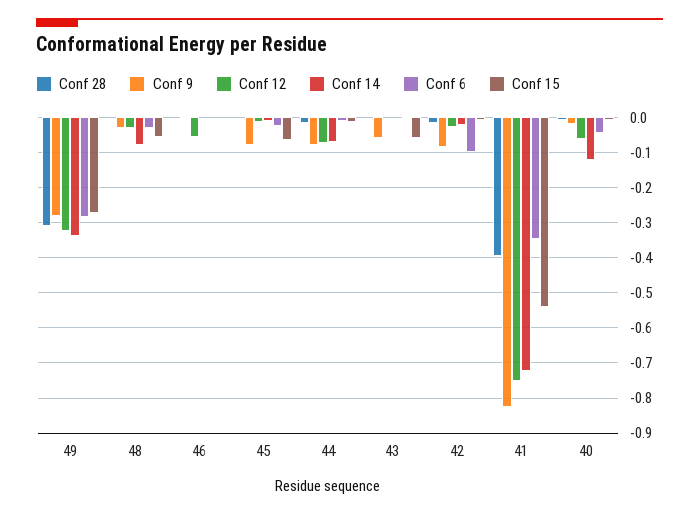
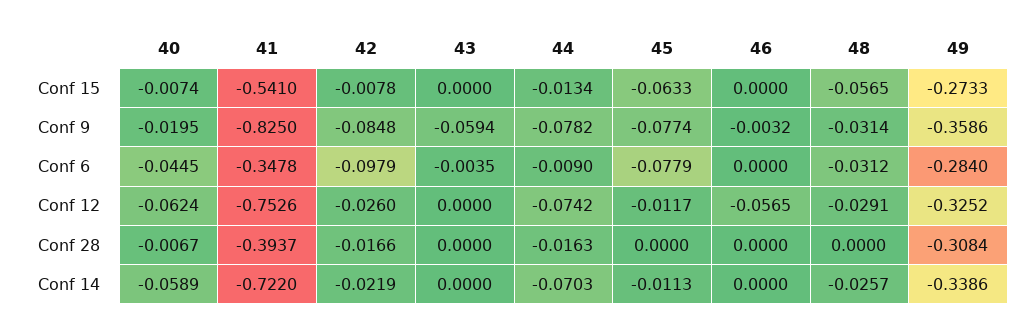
Conf 9, 49: -0.28 -> -0.3586
Conf 14, 48: -0.08 -> -0.0257
Conf 6, 45: -0.02 -> -0.0779
Conf 15, 43: -0.06 -> 0
Conf 14, 40: -0.12 -> -0.0589

